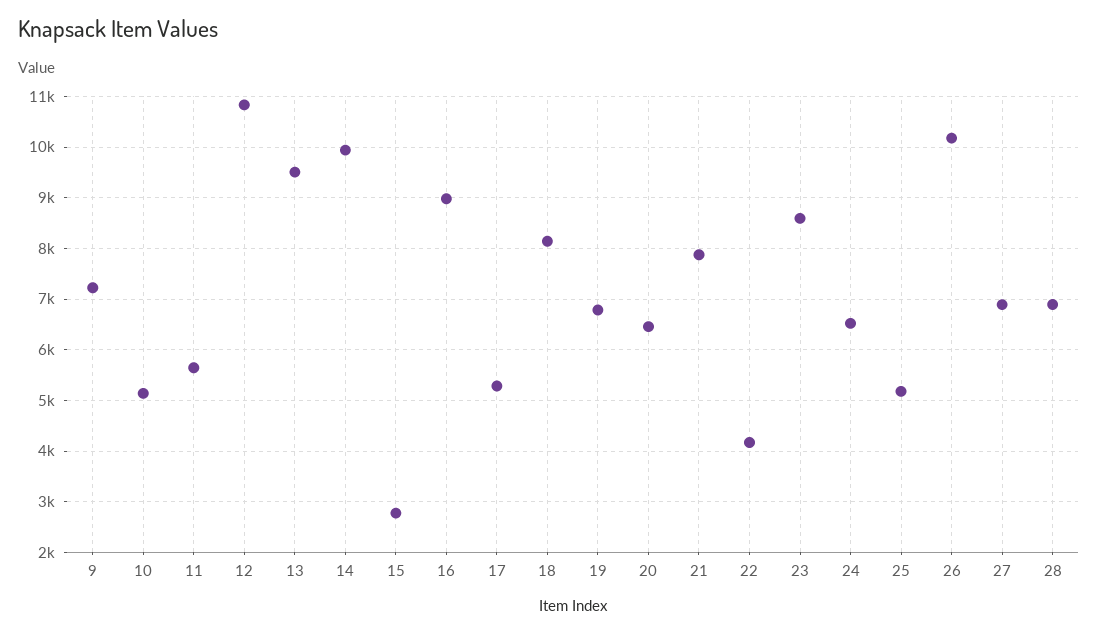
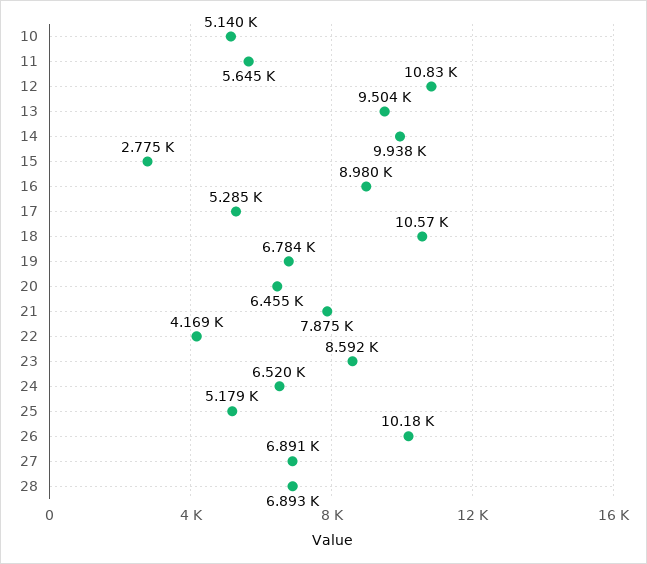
9: 7200 -> none
18: 8200 -> 10570

